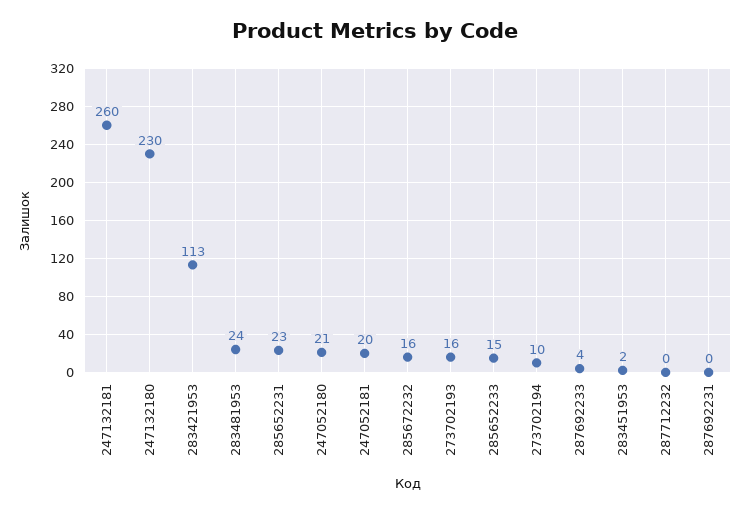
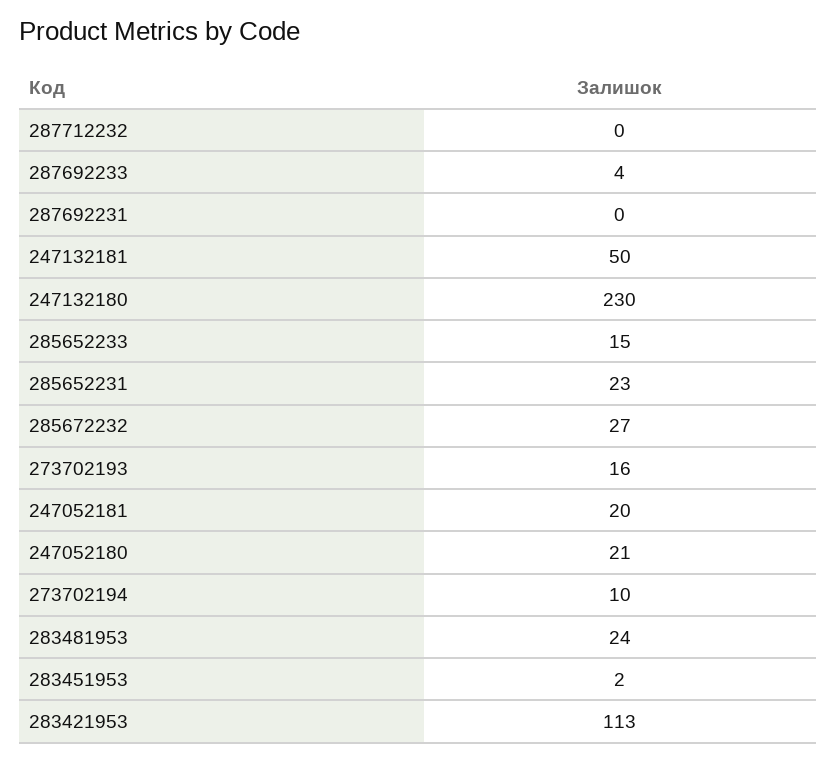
247132181: 260 -> 50
285672232: 16 -> 27

